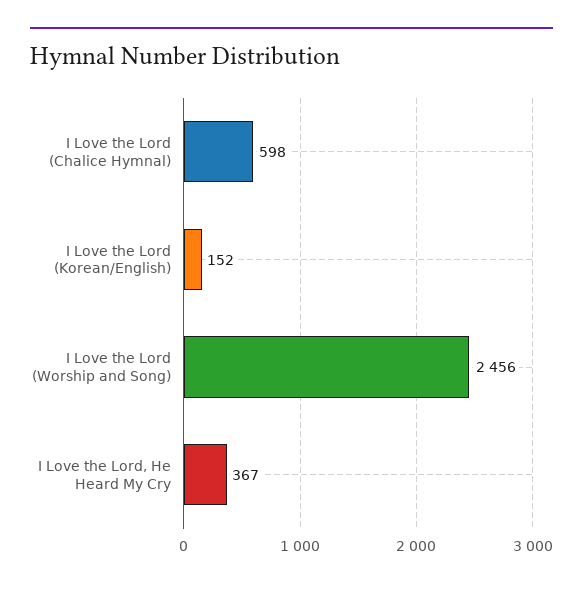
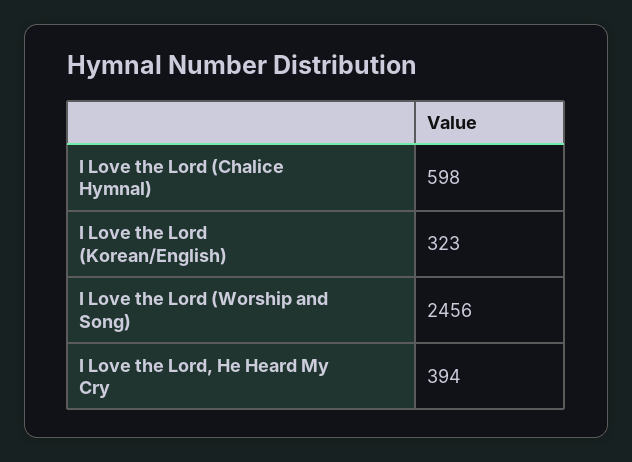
I Love the Lord (Korean/English): 152 -> 323
I Love the Lord, He Heard My Cry: 367 -> 394

